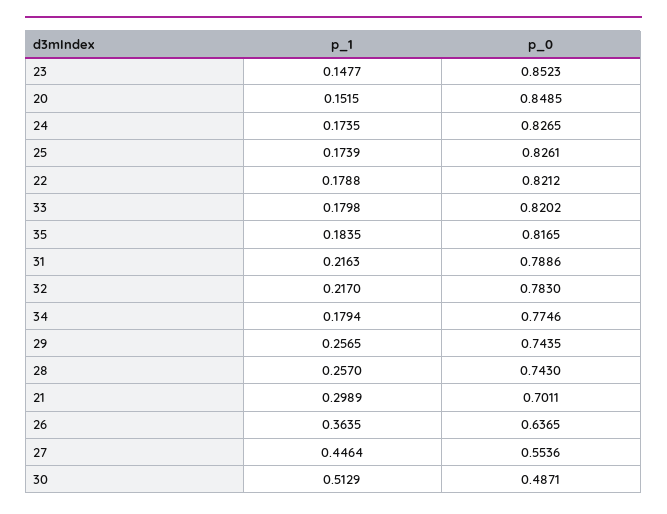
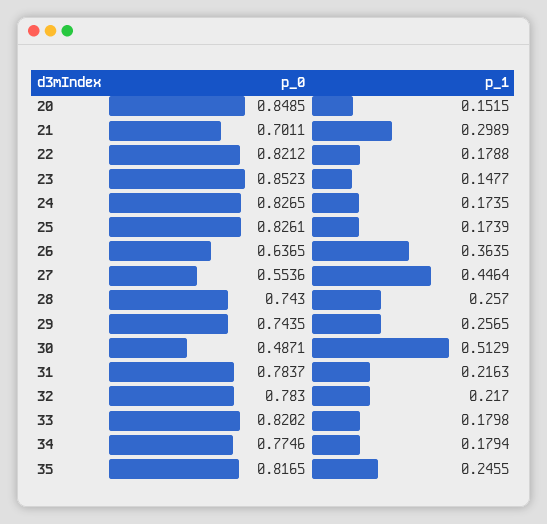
p_1, 35: 0.1835 -> 0.2455
p_0, 31: 0.7886 -> 0.7837

